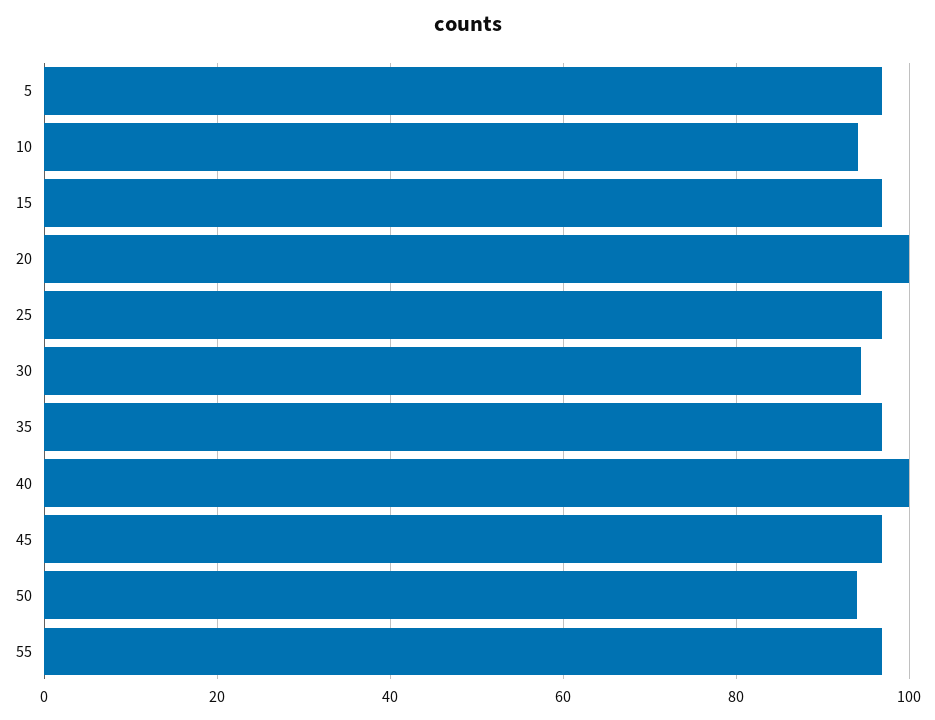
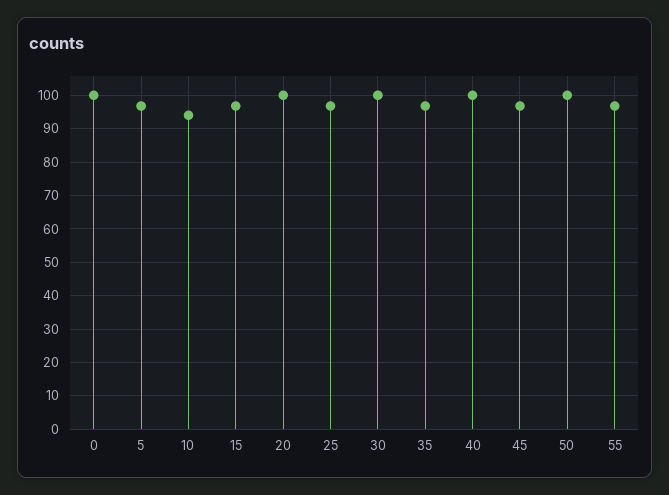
30: 94 -> 100
50: 94 -> 100
0: none -> 100

